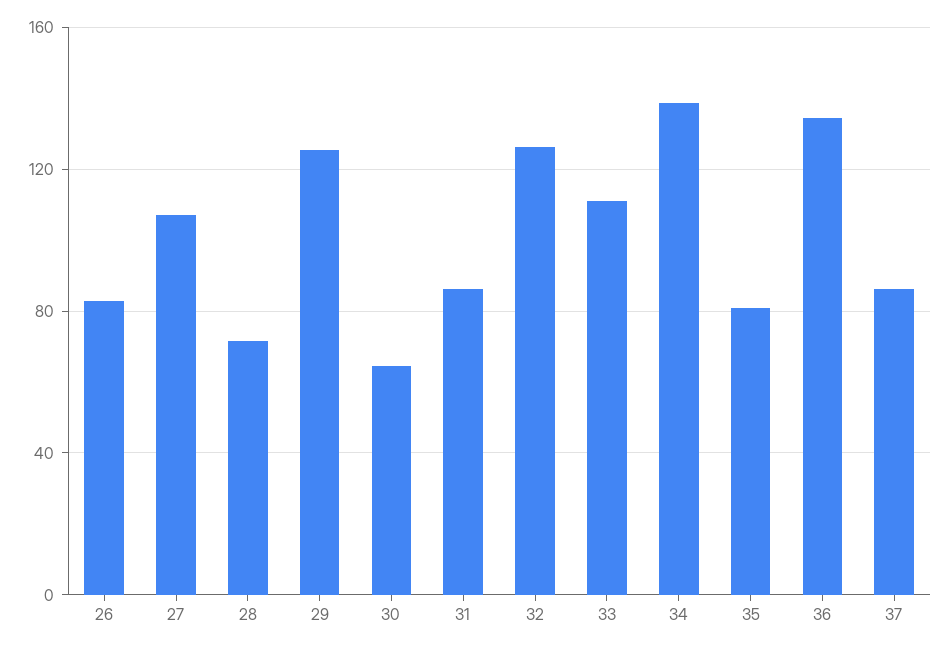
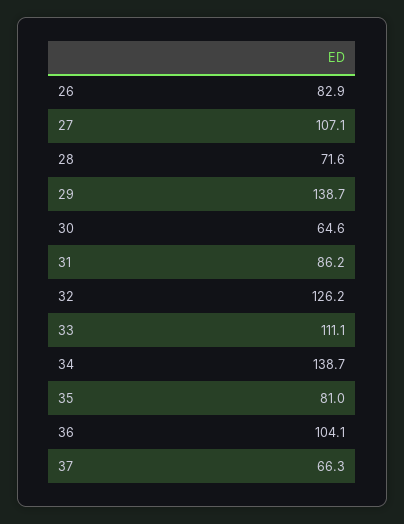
29: 125 -> 138.7
36: 135 -> 104.1
37: 85 -> 66.3

